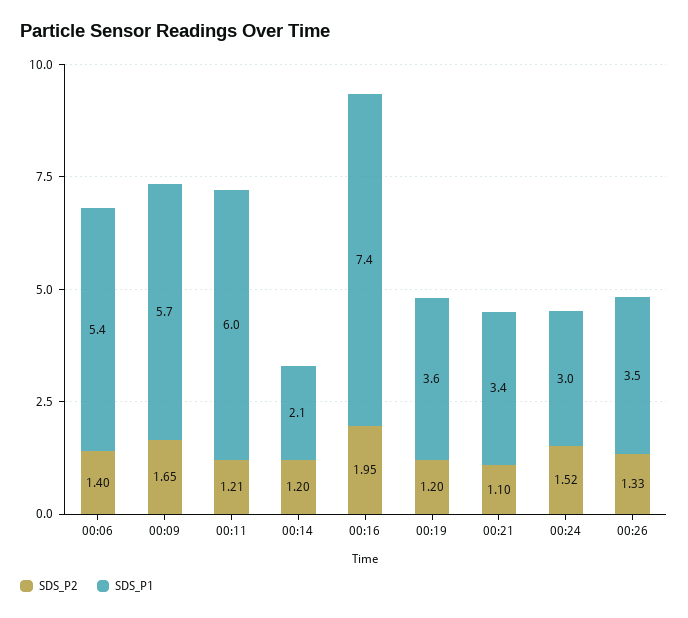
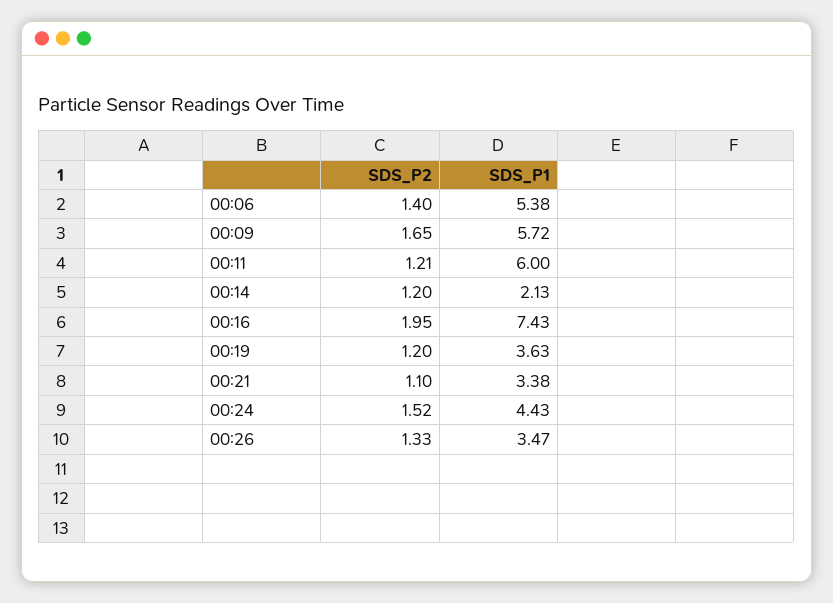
SDS_P1, 00:24: 3 -> 4.43

